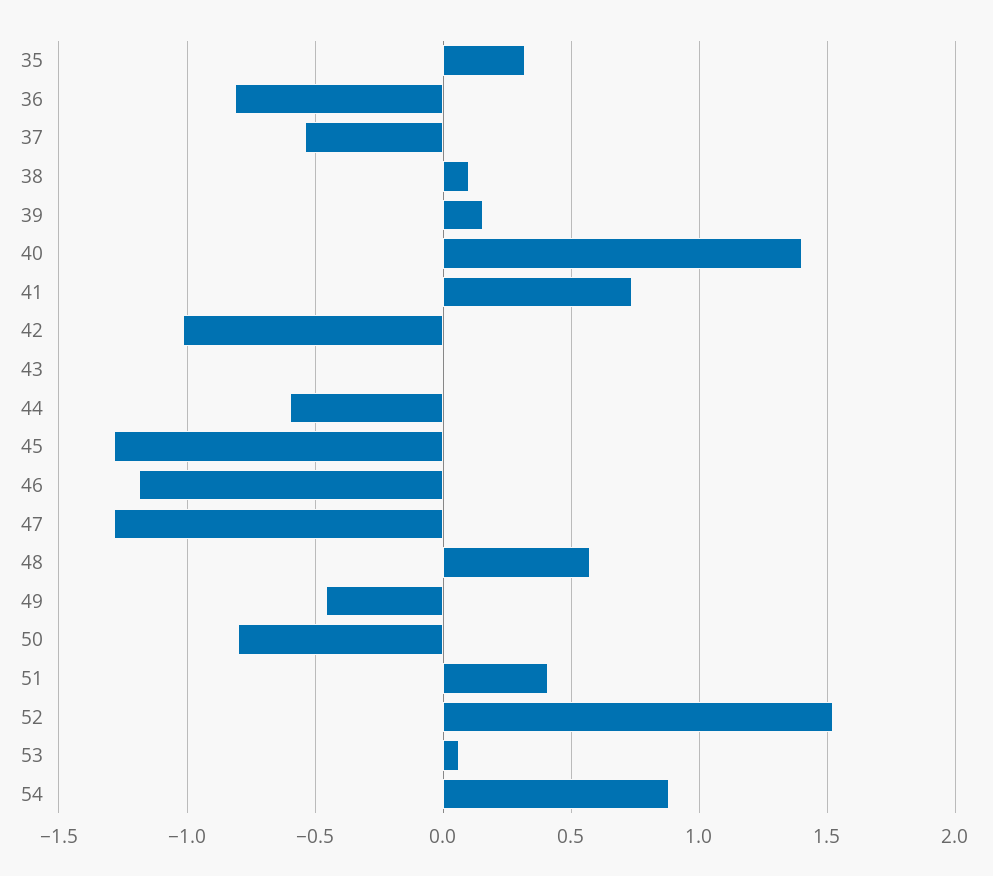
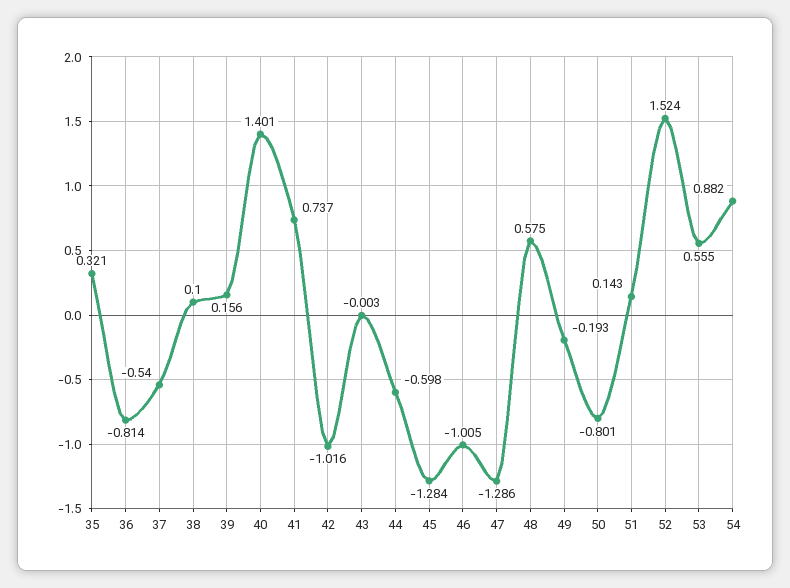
46: -1.2 -> -1.005
49: -0.45 -> -0.193
51: 0.4 -> 0.143
53: 0.05 -> 0.555

